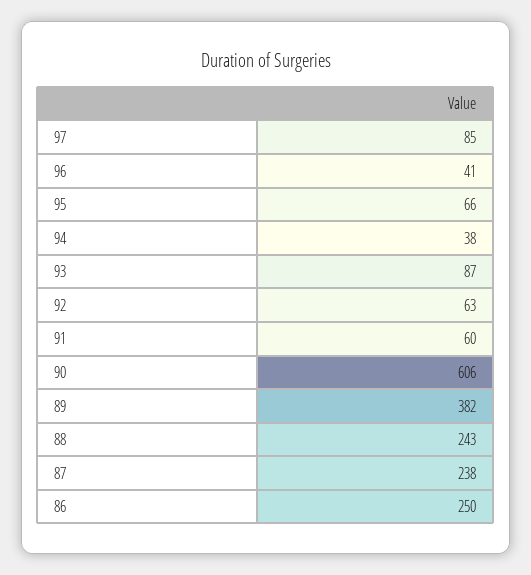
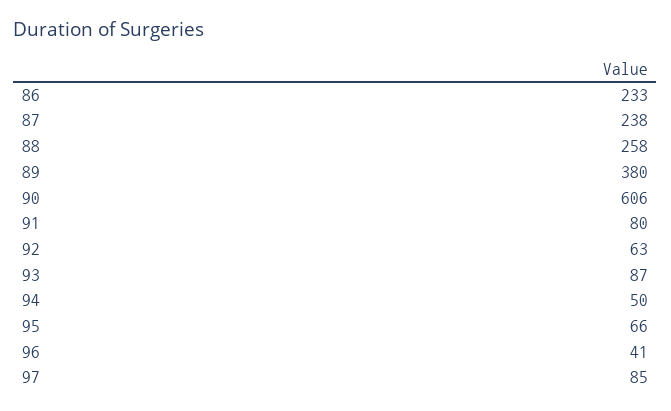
94: 38 -> 50
91: 60 -> 80
89: 382 -> 380
88: 243 -> 258
86: 250 -> 233

